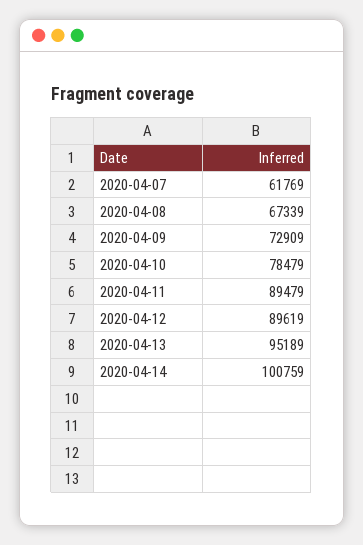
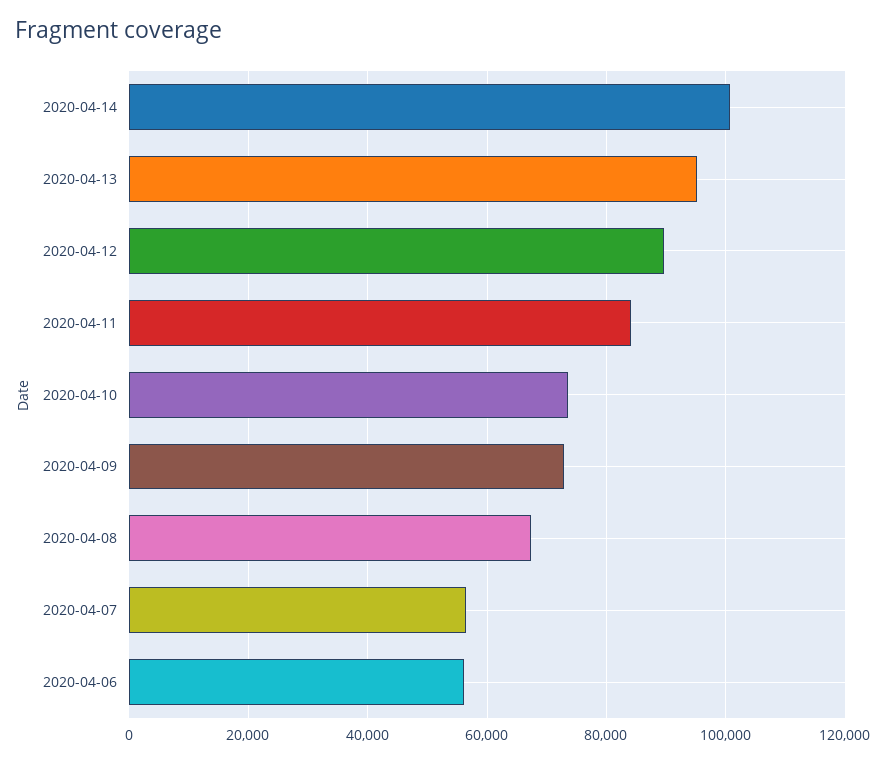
2020-04-07: 61769 -> 56000
2020-04-10: 78479 -> 74000
2020-04-11: 89479 -> 84000
2020-04-06: none -> 56000

